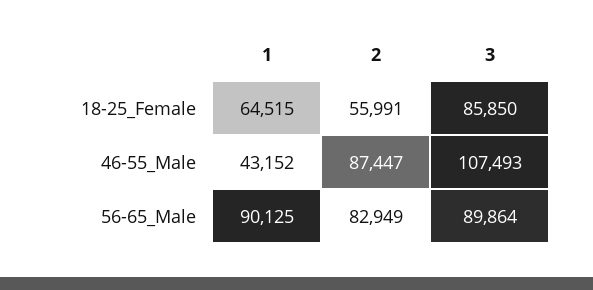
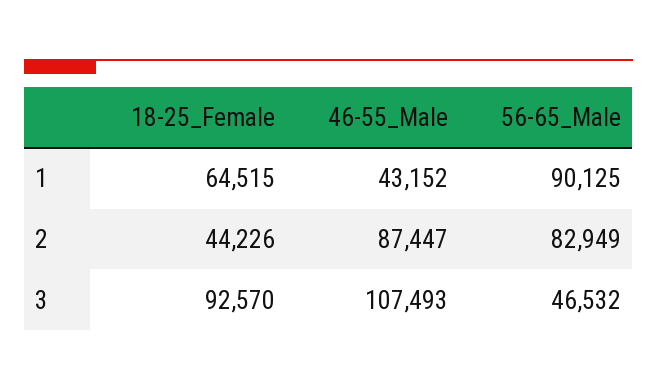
2, 18-25_Female: 55991 -> 44226
3, 18-25_Female: 85850 -> 92570
3, 56-65_Male: 89864 -> 46532

